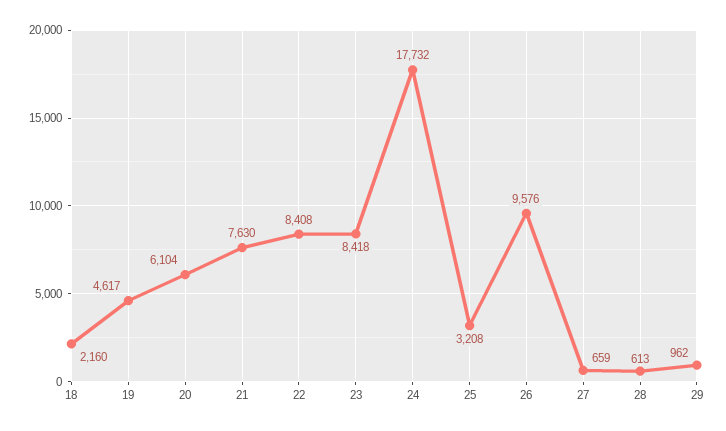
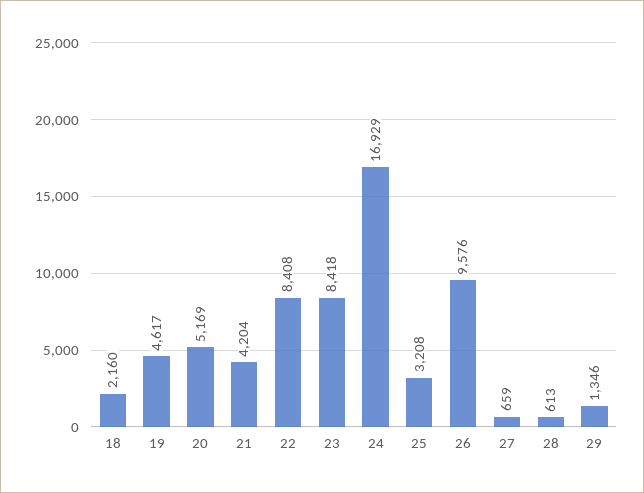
20: 6104 -> 5169
21: 7630 -> 4204
24: 17732 -> 16929
29: 962 -> 1346

